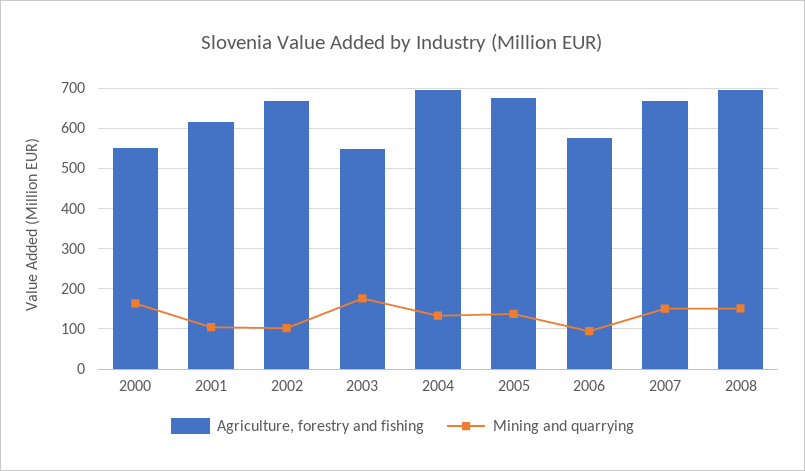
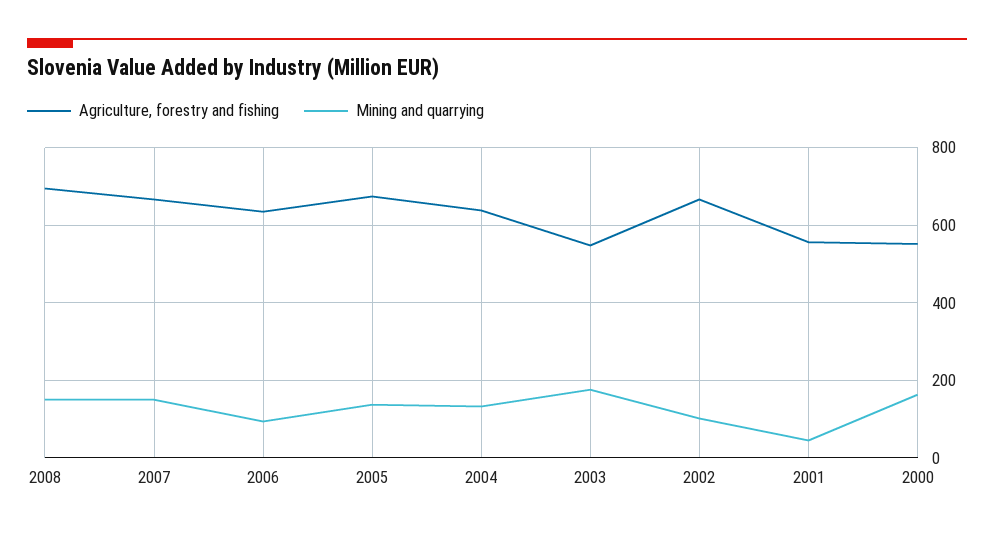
Agriculture, forestry and fishing, 2001: 620 -> 560
Mining and quarrying, 2001: 100 -> 40
Agriculture, forestry and fishing, 2004: 700 -> 640
Agriculture, forestry and fishing, 2006: 580 -> 640

